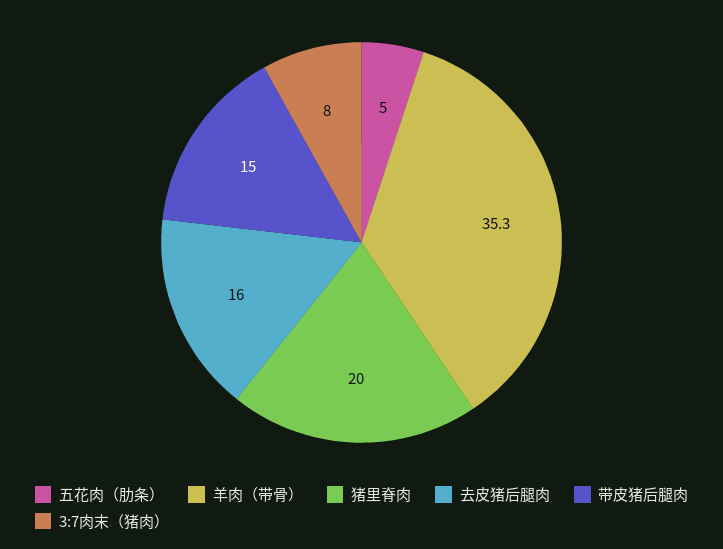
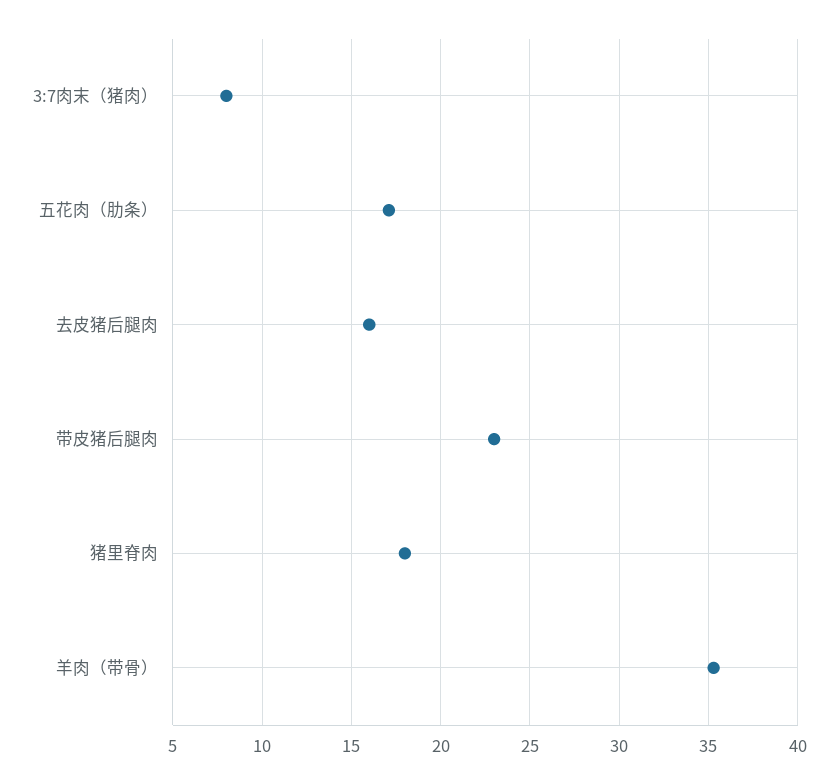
五花肉（肋条）: 5 -> 17
猪里脊肉: 20 -> 18
带皮猪后腿肉: 15 -> 23

